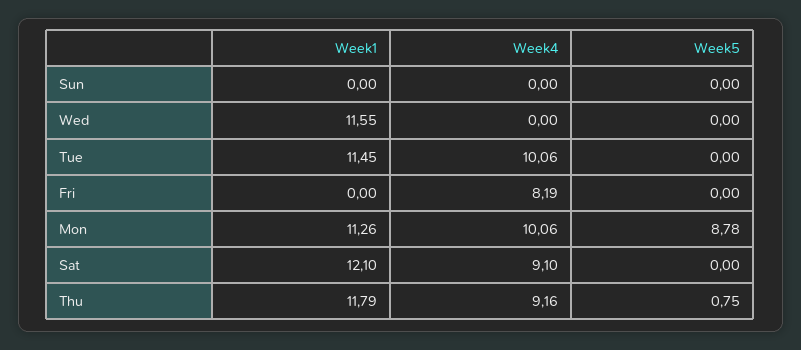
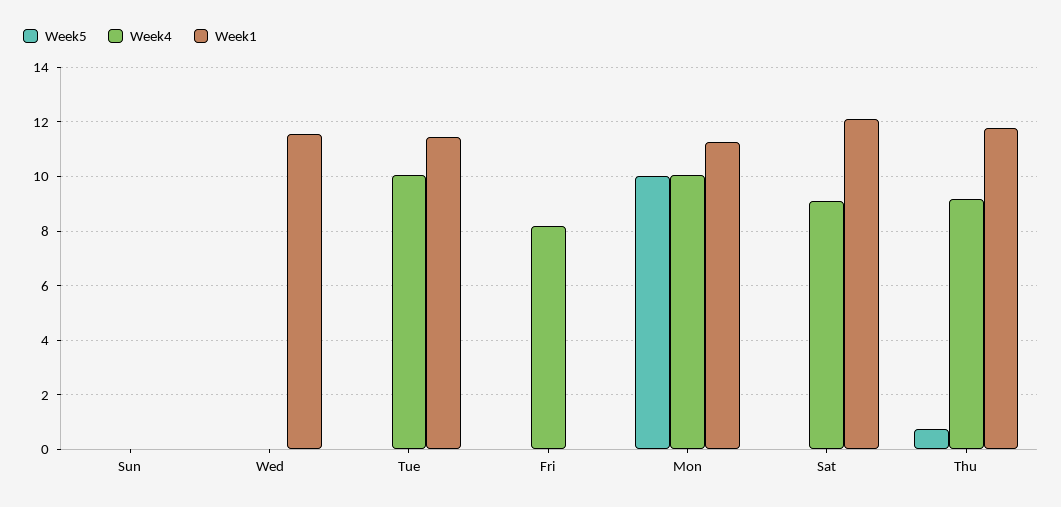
Week5, Mon: 8.78 -> 10

